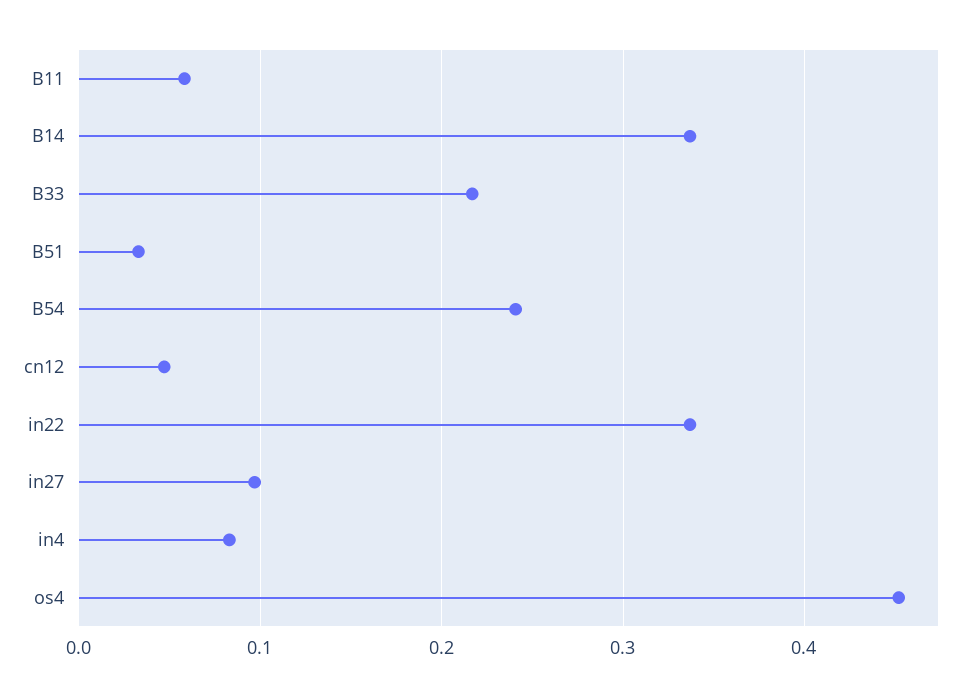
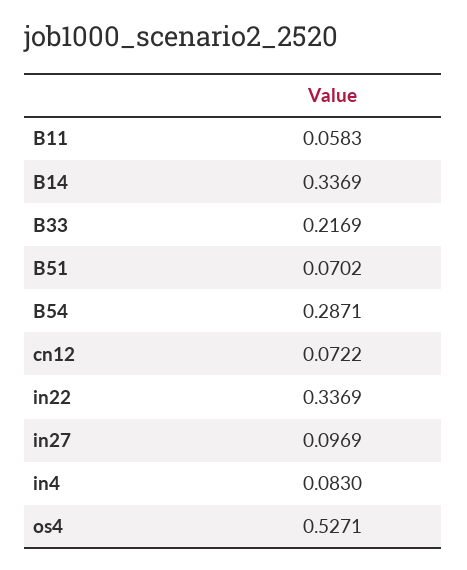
B51: 0.03 -> 0.0702
B54: 0.24 -> 0.2871
cn12: 0.05 -> 0.0722
os4: 0.45 -> 0.5271

